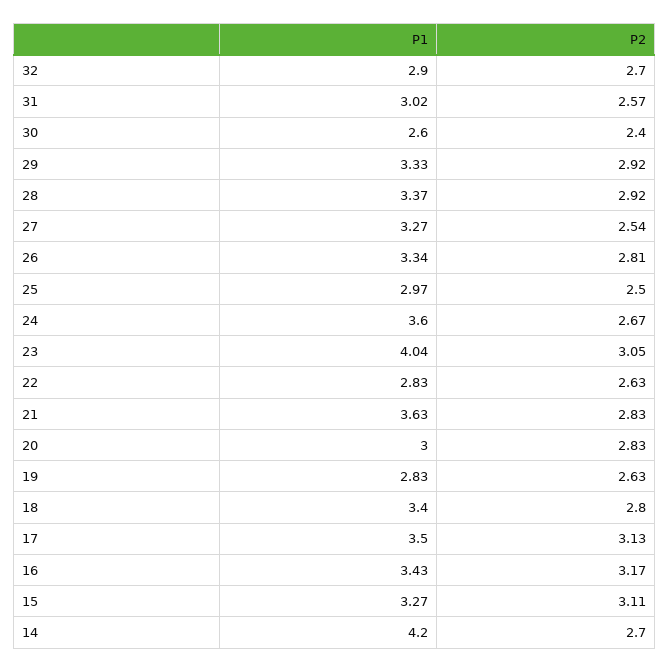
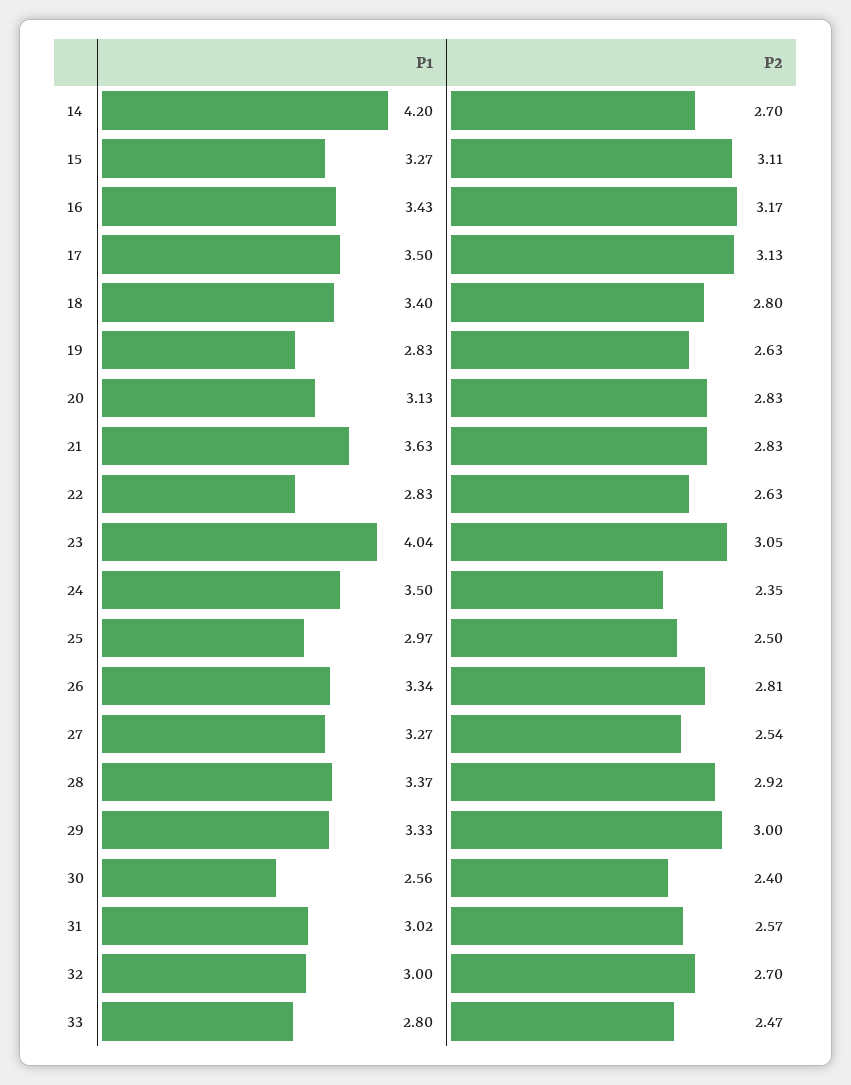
P1, 32: 2.9 -> 3
P1, 30: 2.6 -> 2.56
P2, 29: 2.92 -> 3
P1, 24: 3.6 -> 3.5
P2, 24: 2.67 -> 2.35
P1, 20: 3 -> 3.13
P1, 33: none -> 2.8
P2, 33: none -> 2.47

